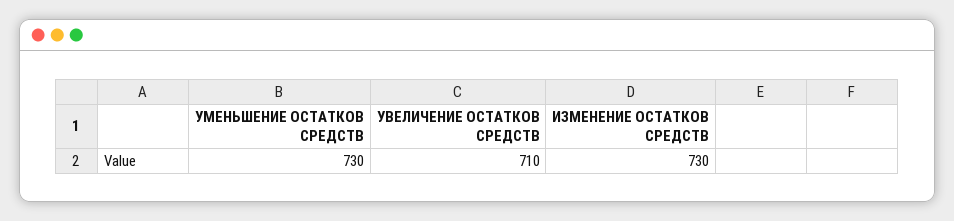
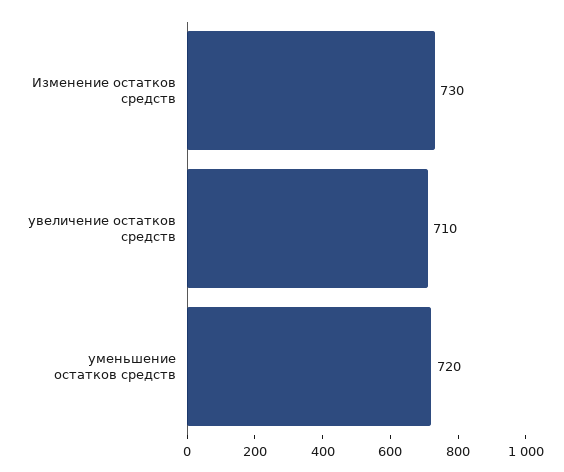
УМЕНЬШЕНИЕ ОСТАТКОВ СРЕДСТВ: 730 -> 720

